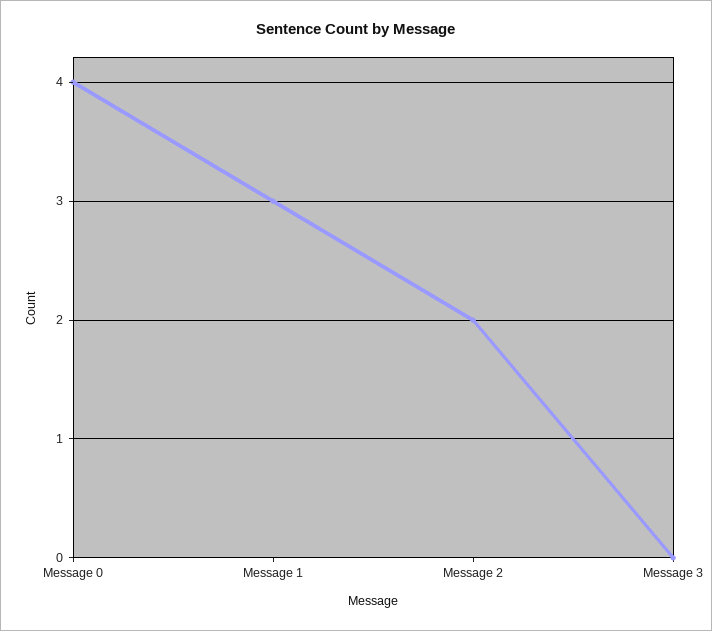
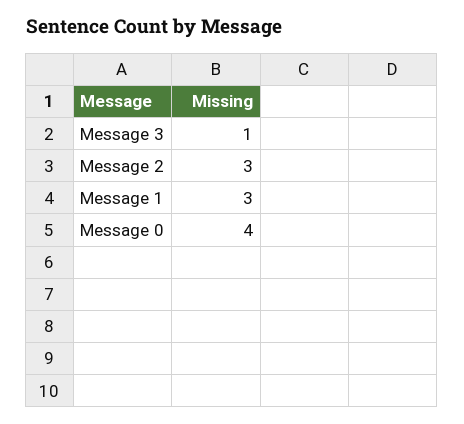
Message 2: 2 -> 3
Message 3: 0 -> 1

